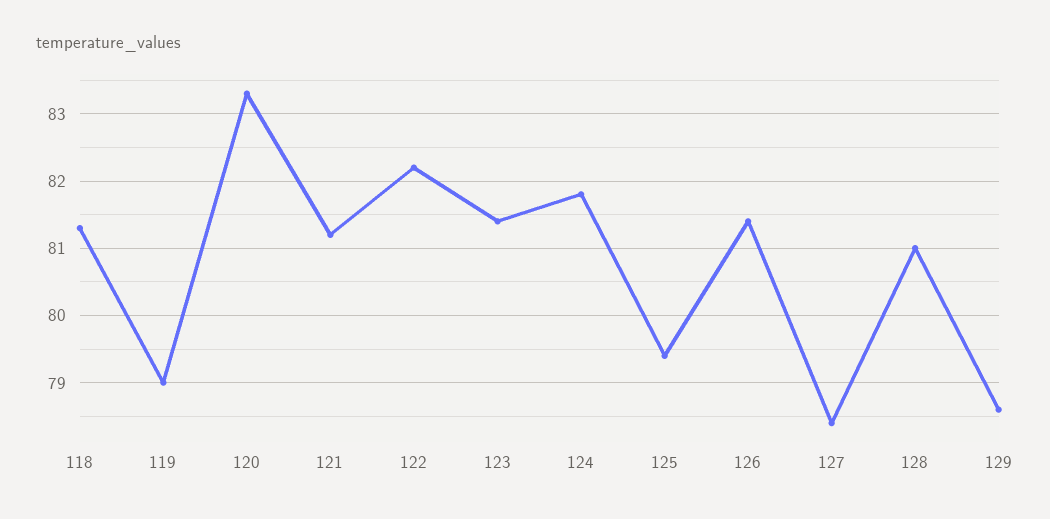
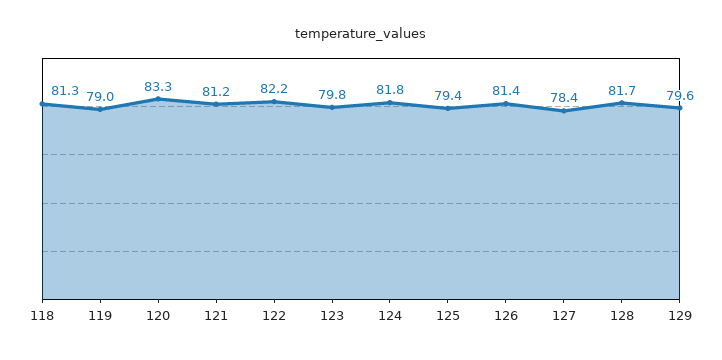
123: 81.4 -> 79.8
128: 81 -> 81.7
129: 78.6 -> 79.6

